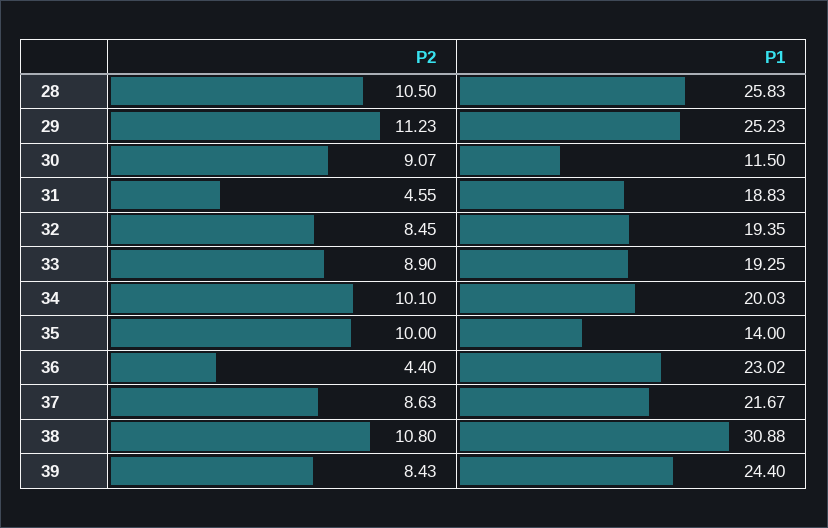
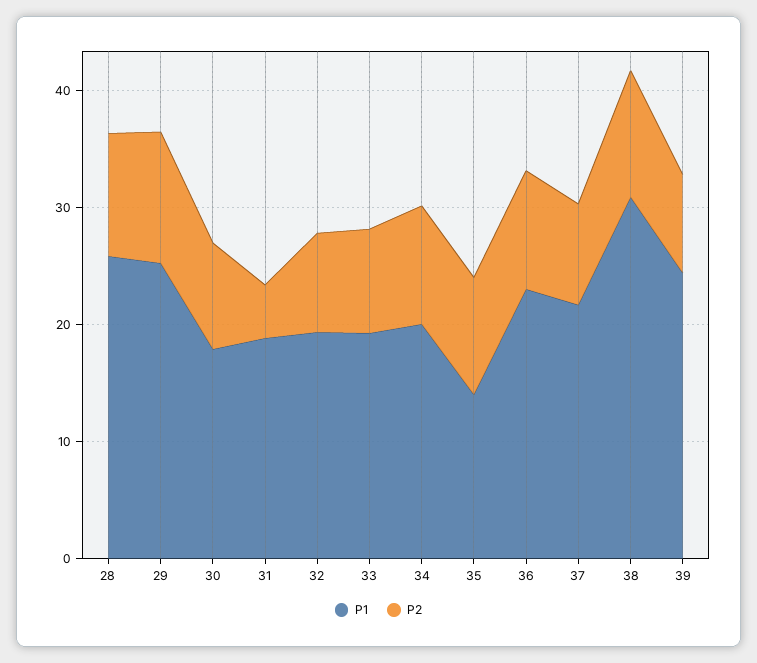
P1, 30: 11.5 -> 18
P2, 36: 4.4 -> 10

